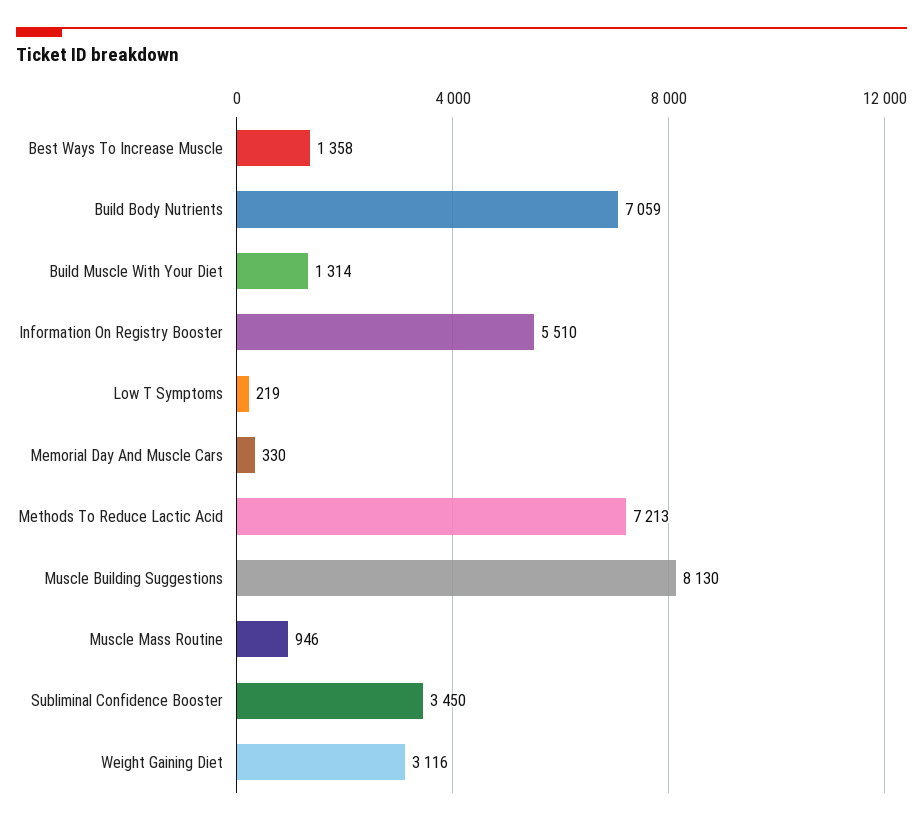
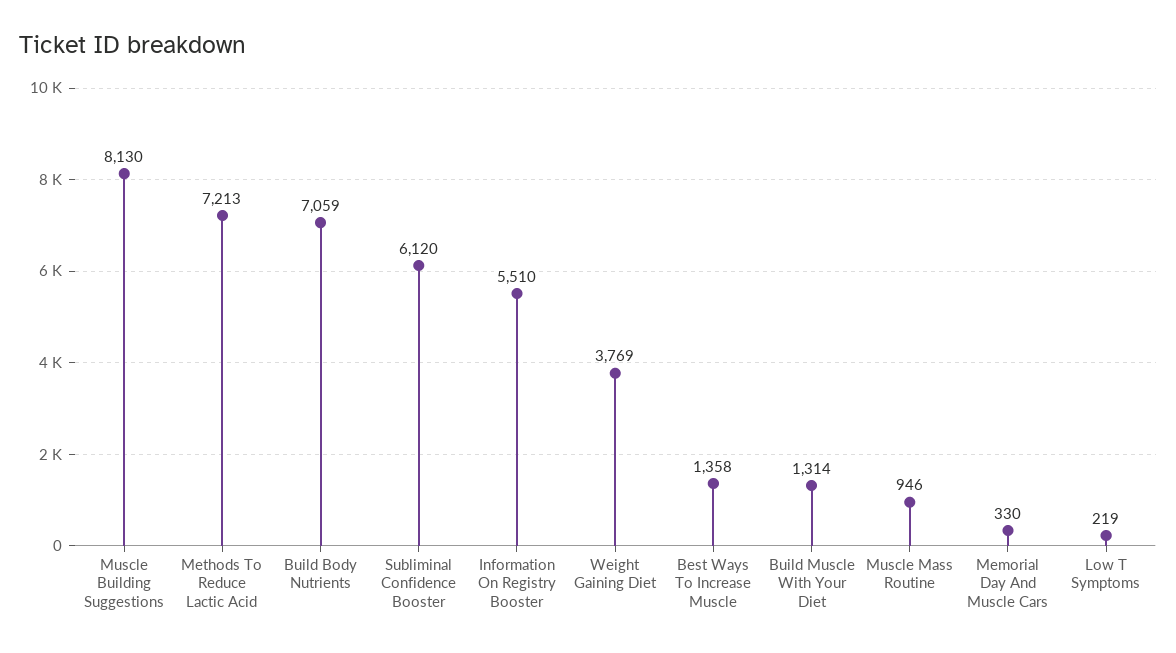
Subliminal Confidence Booster: 3450 -> 6120
Weight Gaining Diet: 3116 -> 3769

